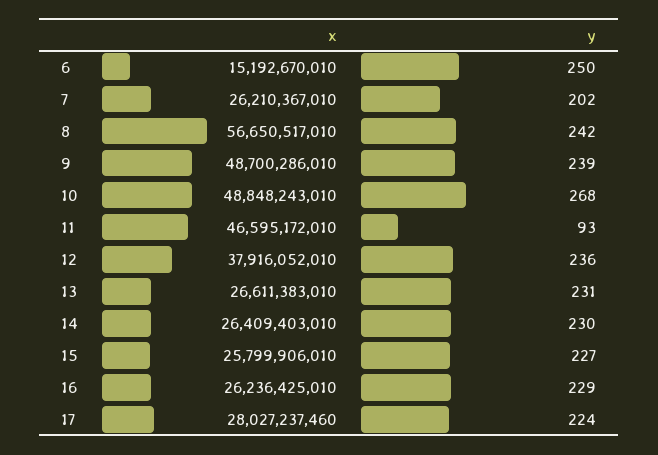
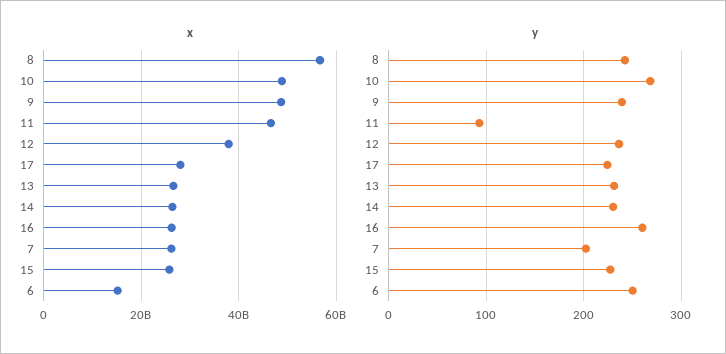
y, 16: 229 -> 260

